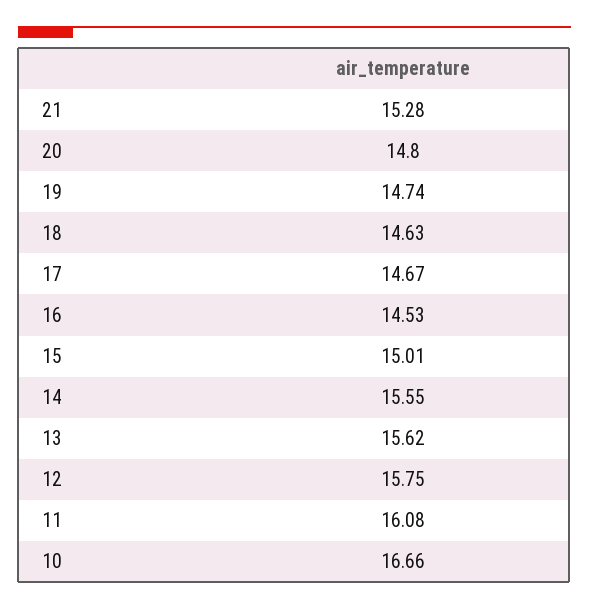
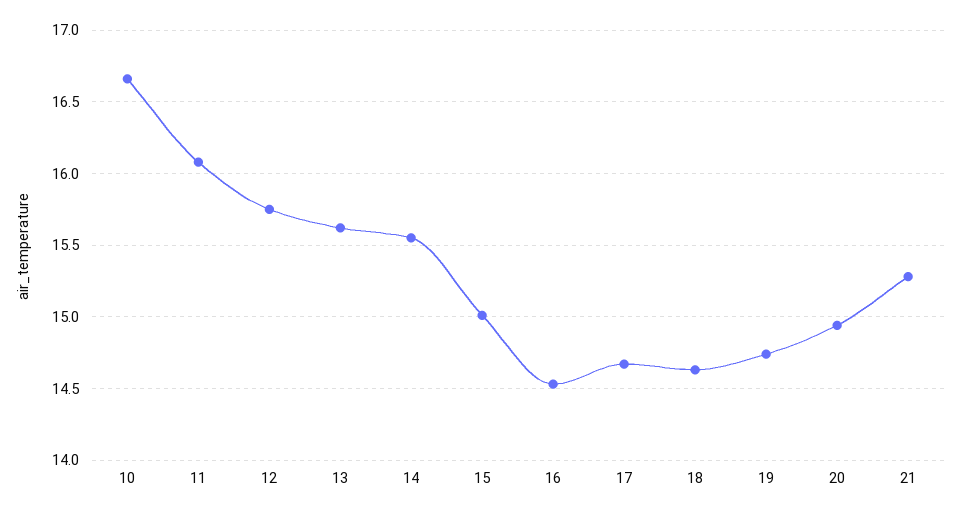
20: 14.8 -> 14.95

